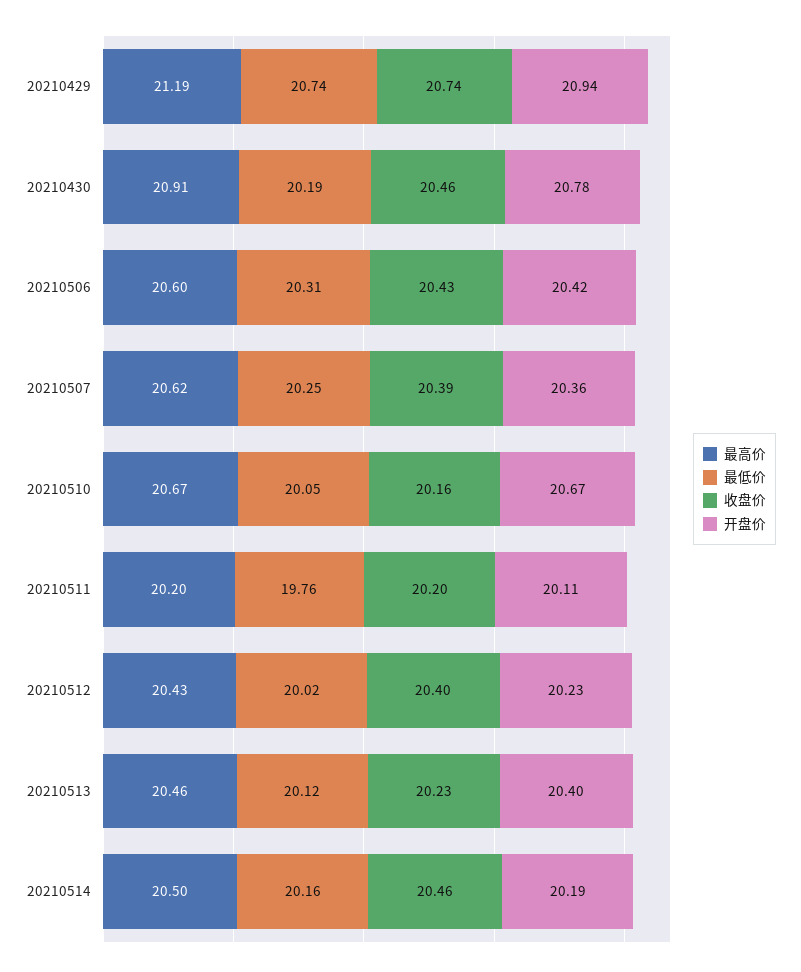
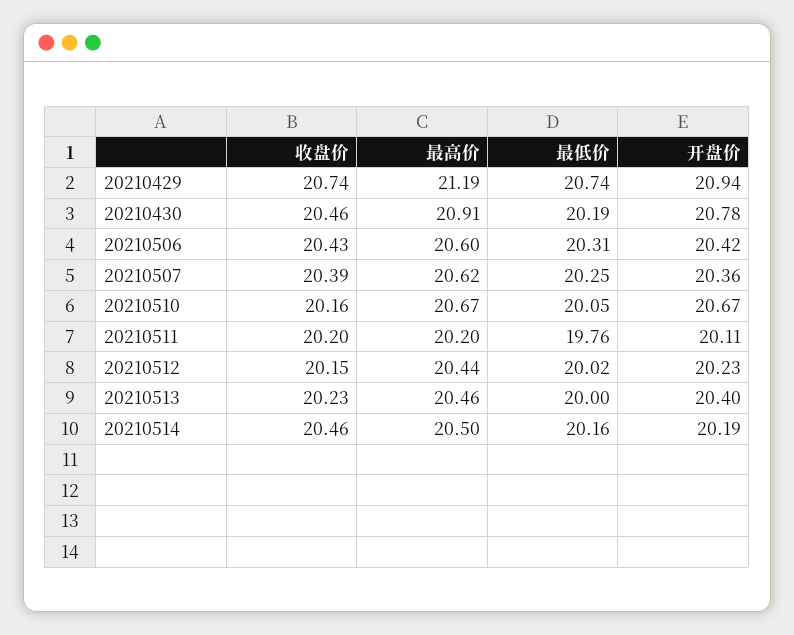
最高价, 20210512: 20.43 -> 20.44
收盘价, 20210512: 20.4 -> 20.15
最低价, 20210513: 20.12 -> 20

